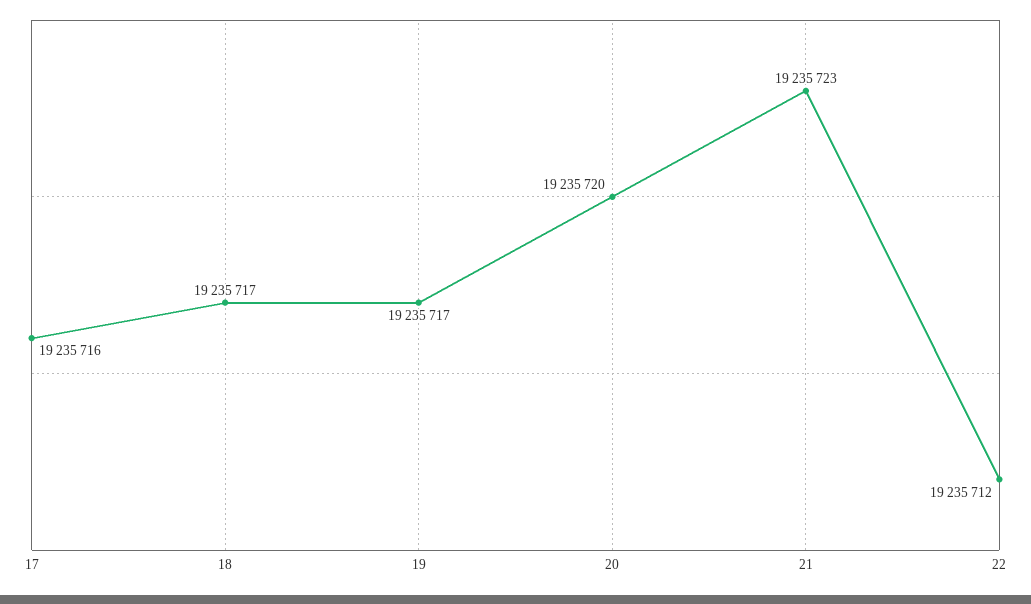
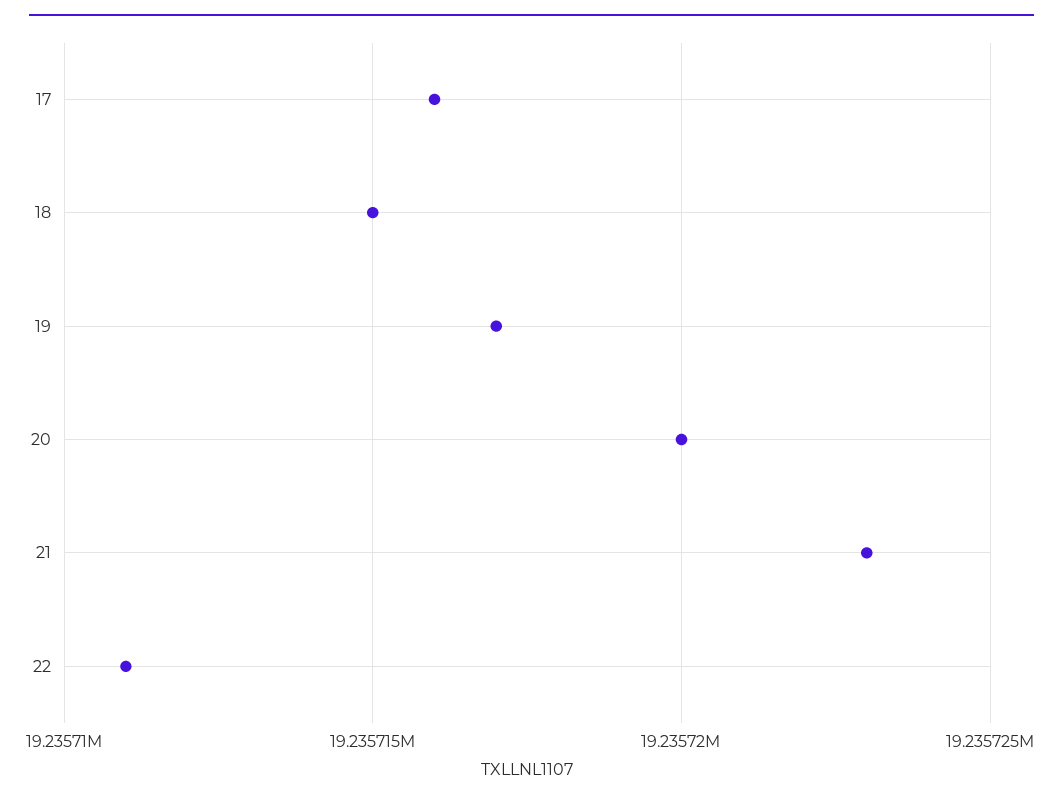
18: 19235717 -> 19235715
22: 19235712 -> 19235711

